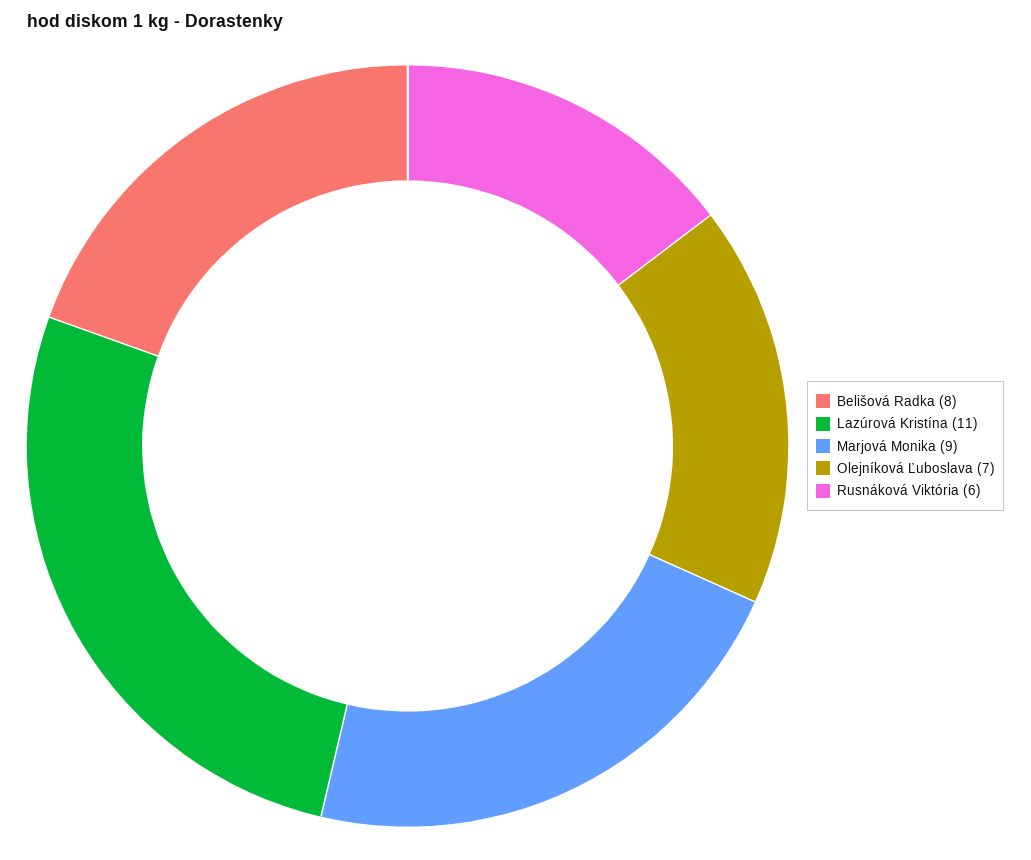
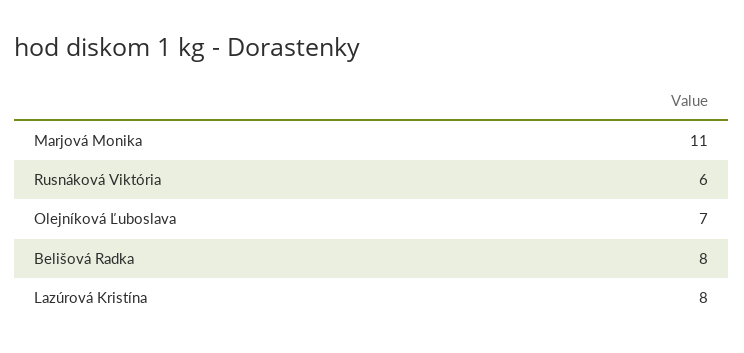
Lazúrová Kristína: 11 -> 8
Marjová Monika: 9 -> 11

